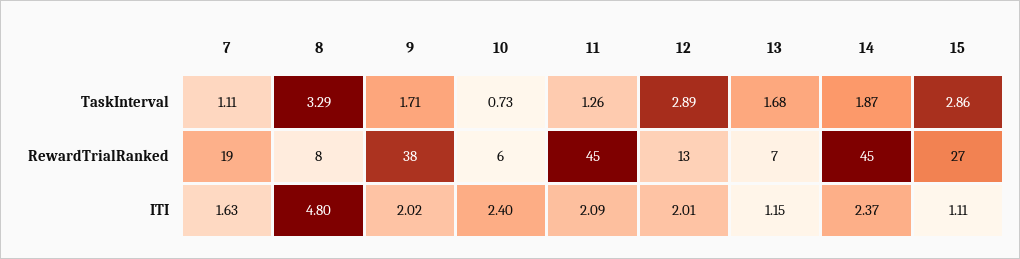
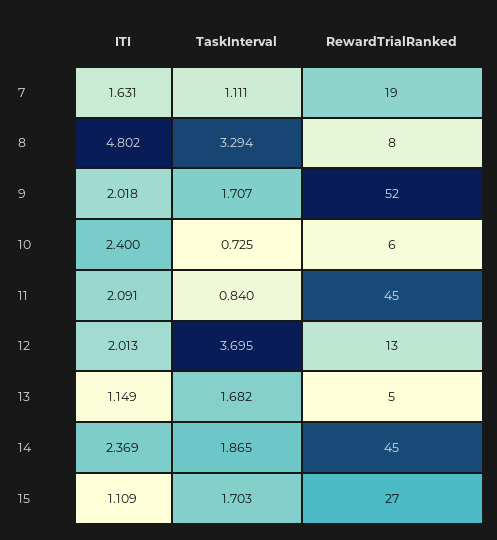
11, TaskInterval: 1.26 -> 0.84
12, TaskInterval: 2.89 -> 3.695
15, TaskInterval: 2.86 -> 1.703
9, RewardTrialRanked: 38 -> 52
13, RewardTrialRanked: 7 -> 5

